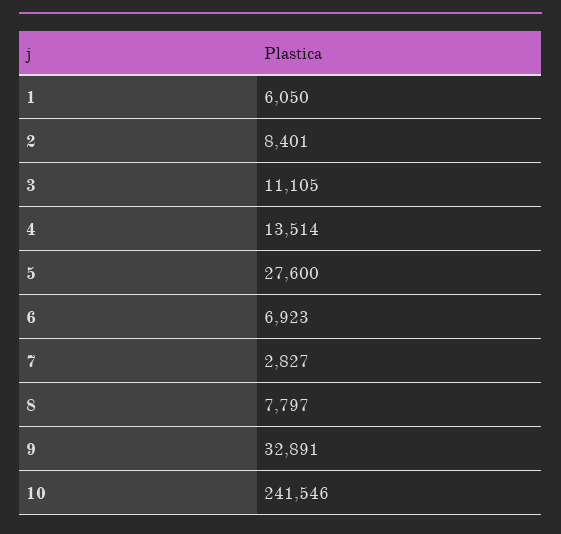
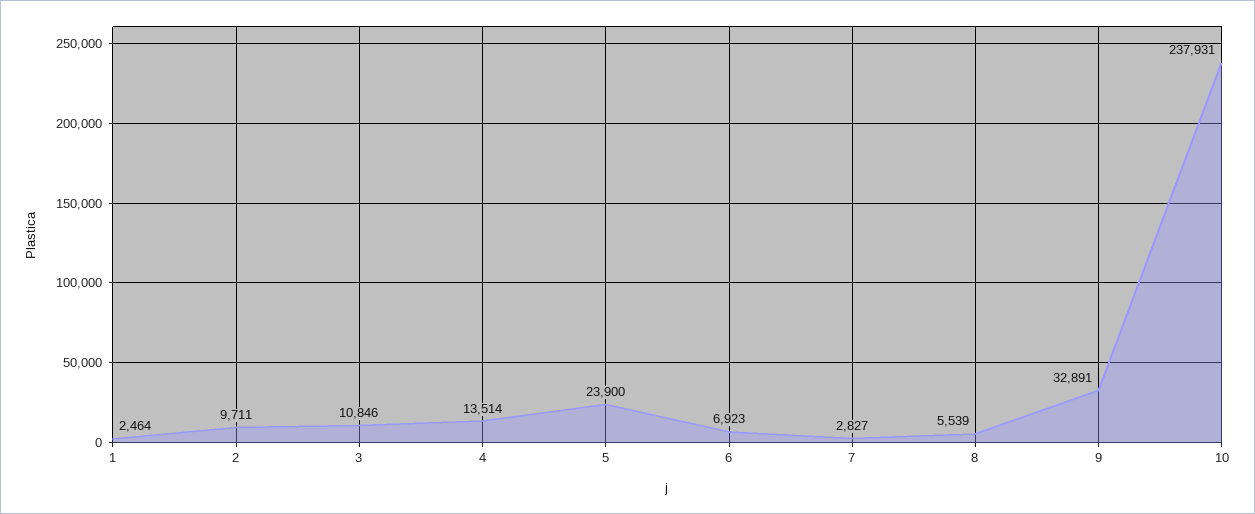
1: 6050 -> 2464
2: 8401 -> 9711
3: 11105 -> 10846
5: 27600 -> 23900
8: 7797 -> 5539
10: 241546 -> 237931

